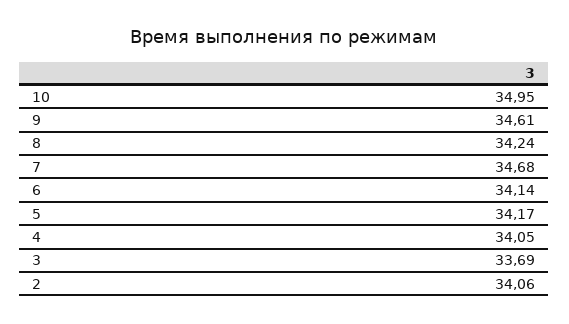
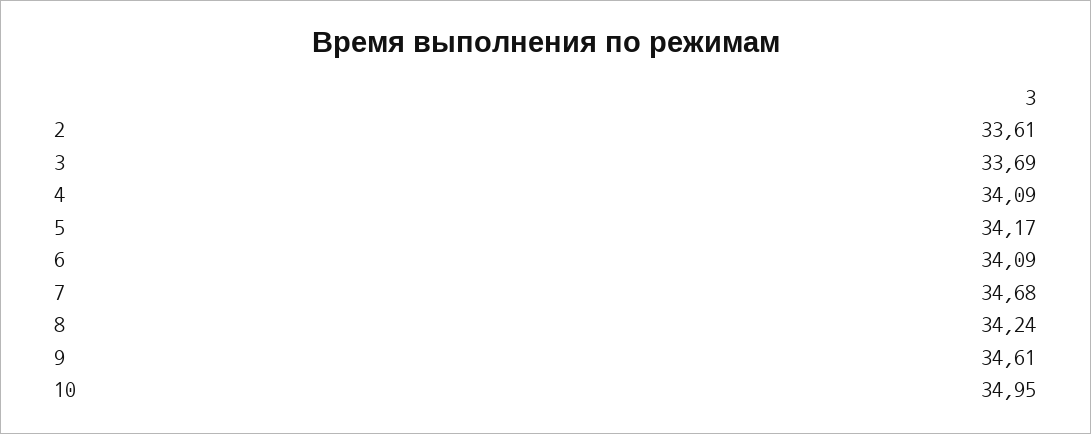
6: 34.14 -> 34.09
4: 34.05 -> 34.09
2: 34.06 -> 33.61

